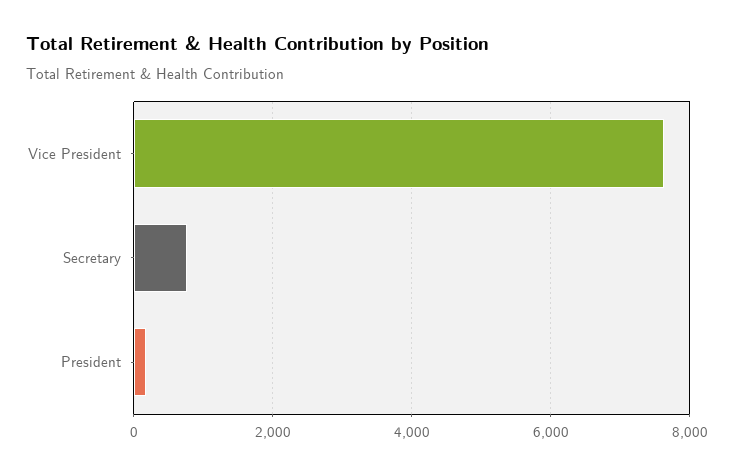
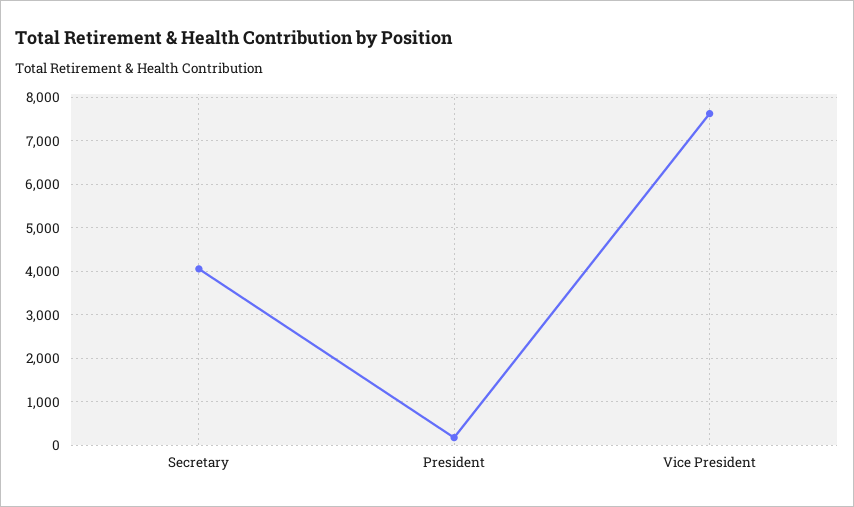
Secretary: 800 -> 4000

